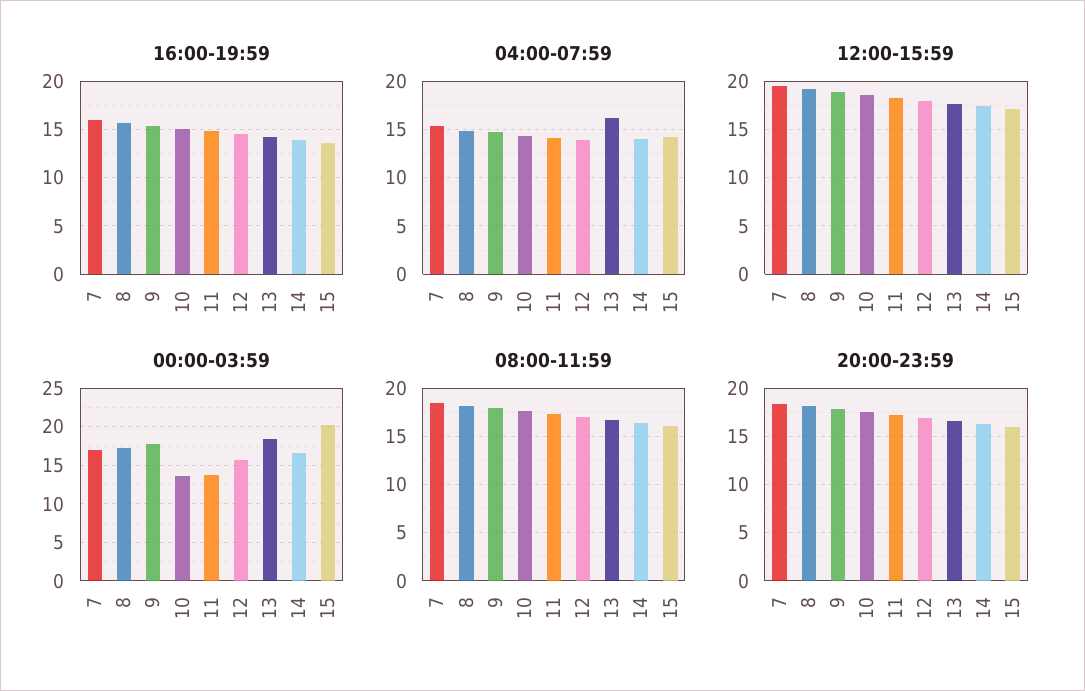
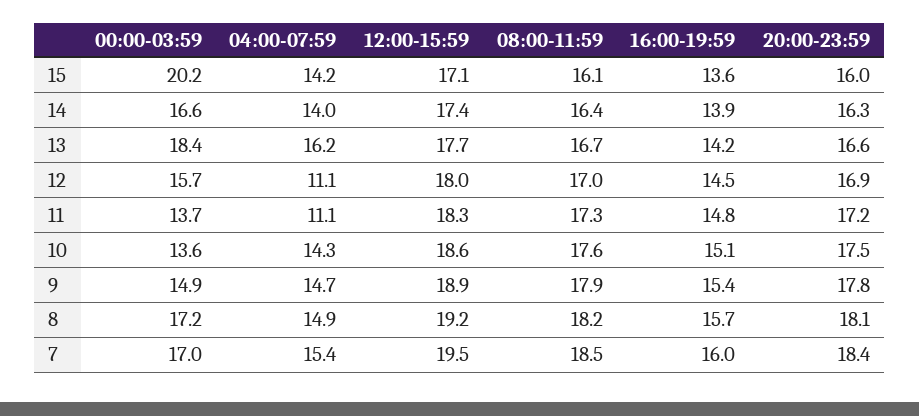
04:00-07:59, 11: 14 -> 11.1
04:00-07:59, 12: 14 -> 11.1
00:00-03:59, 9: 18 -> 14.9

